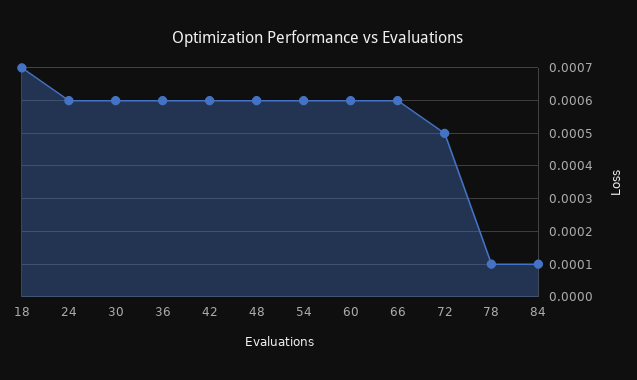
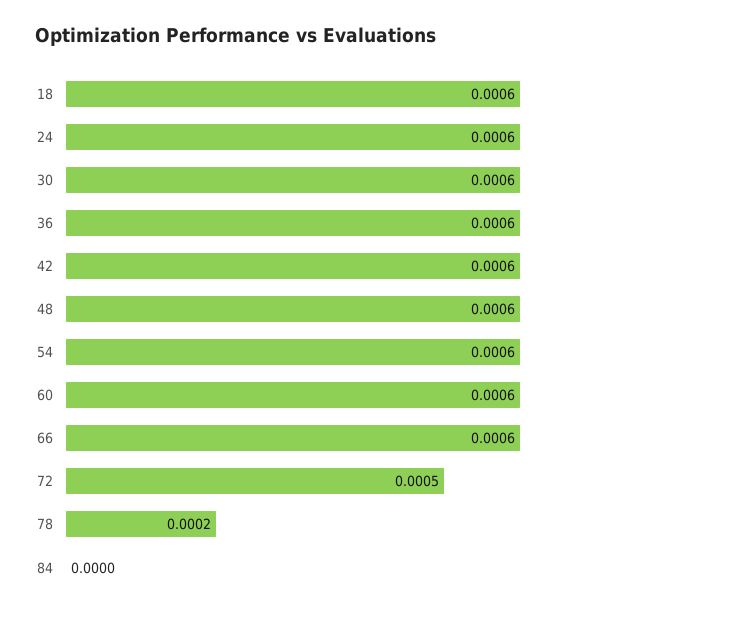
18: 0.0007 -> 0.0006
78: 0.0001 -> 0.0002
84: 0.0001 -> 0

